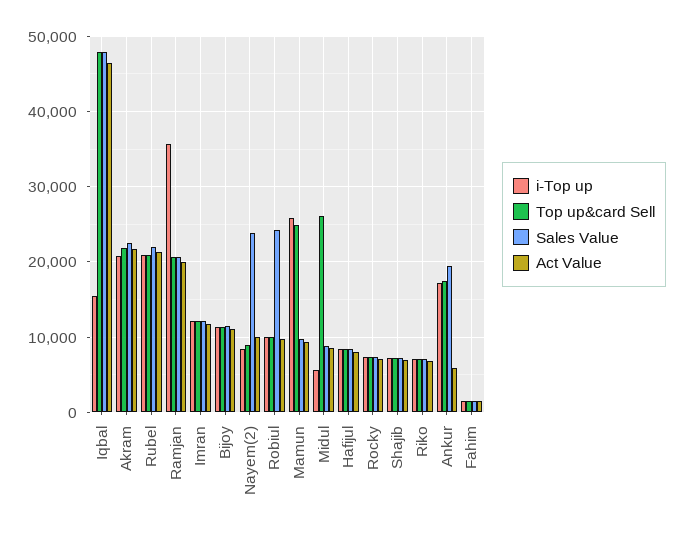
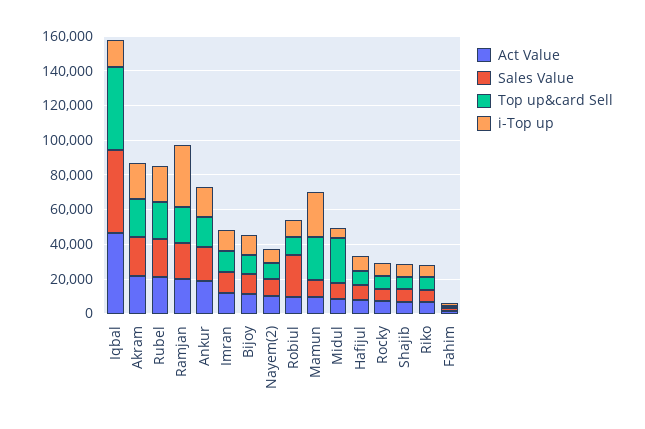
Sales Value, Nayem(2): 24000 -> 10000
Act Value, Ankur: 6000 -> 20000

